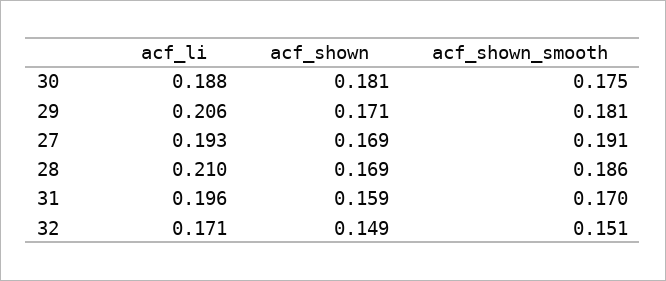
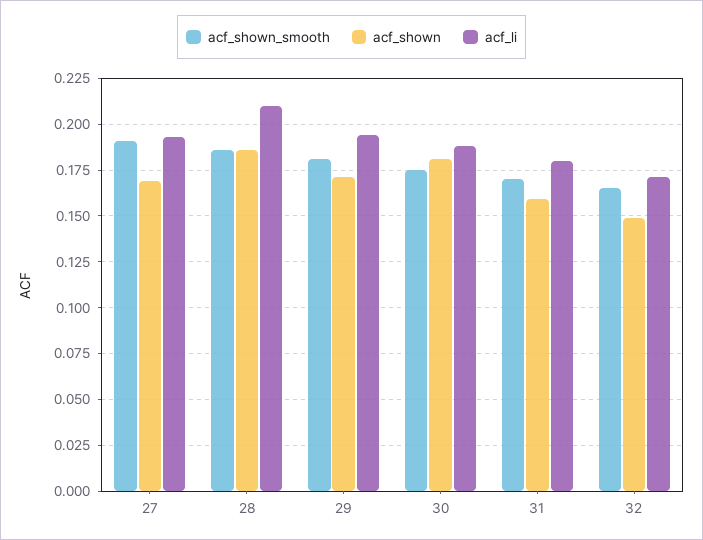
acf_li, 29: 0.206 -> 0.195
acf_shown, 28: 0.169 -> 0.185
acf_li, 31: 0.196 -> 0.18
acf_shown_smooth, 32: 0.151 -> 0.165

